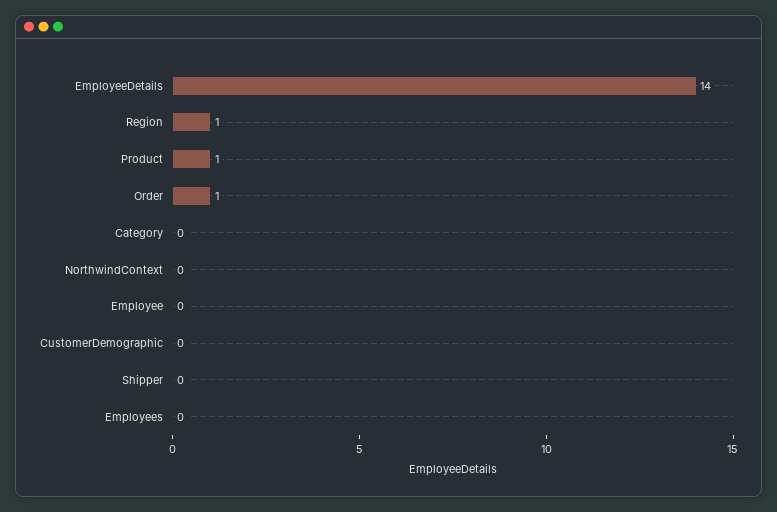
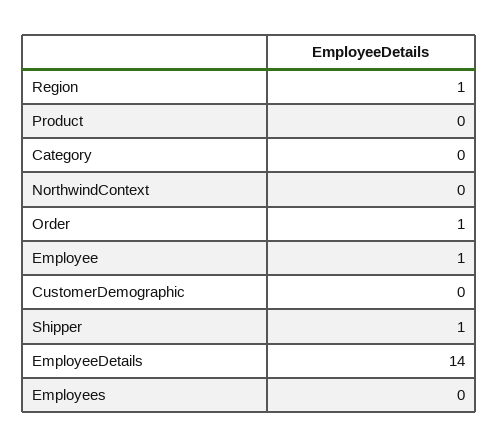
Product: 1 -> 0
Employee: 0 -> 1
Shipper: 0 -> 1

